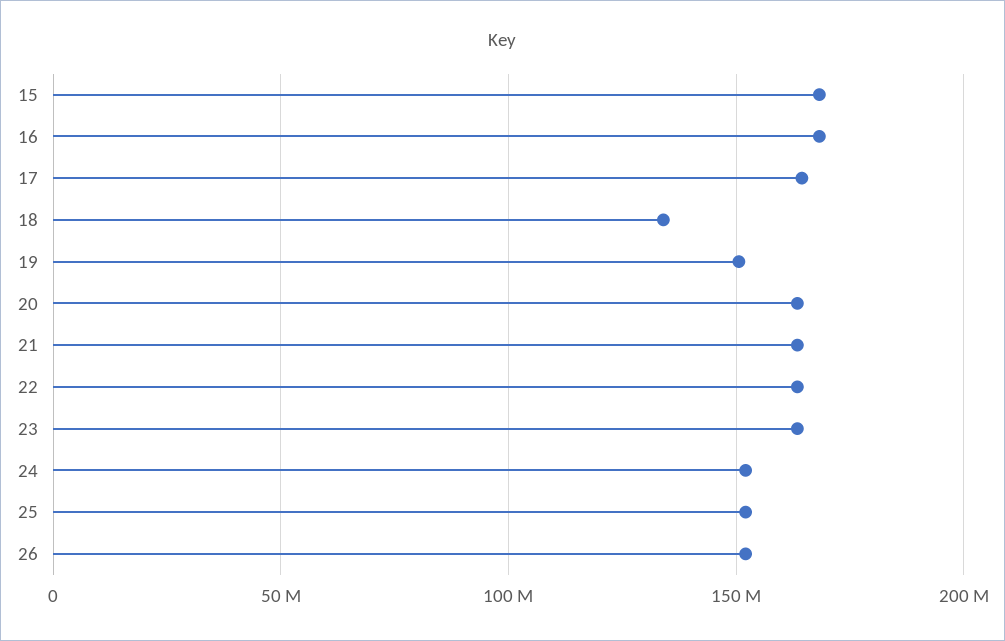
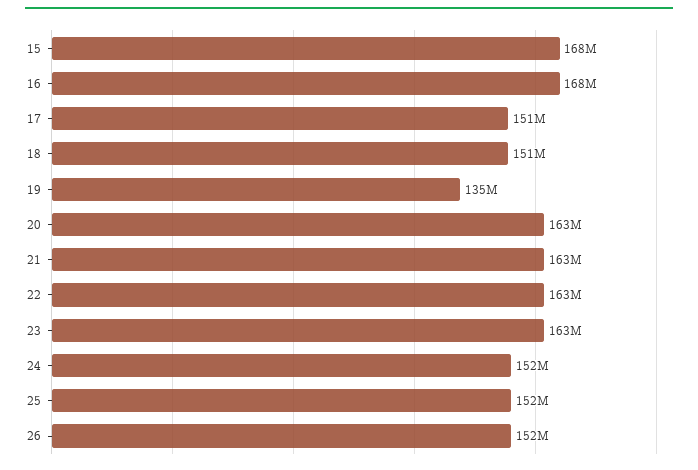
17: 165000000 -> 151000000
18: 135000000 -> 151000000
19: 150000000 -> 135000000

